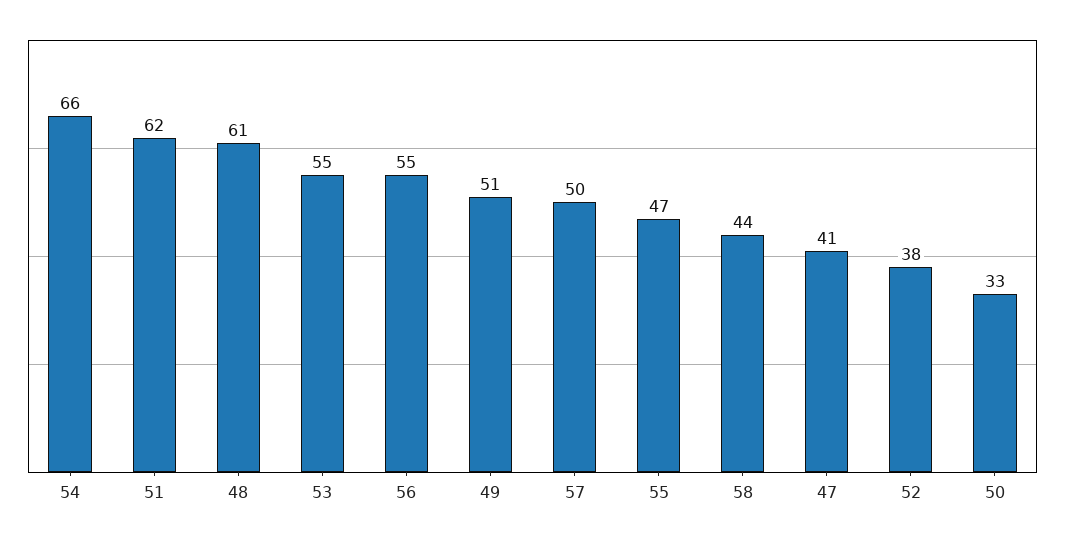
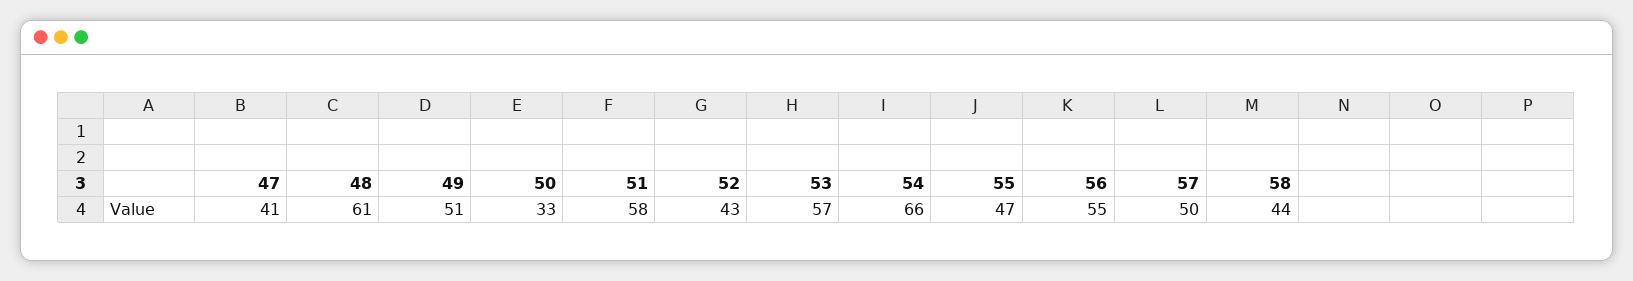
51: 62 -> 58
53: 55 -> 57
52: 38 -> 43

